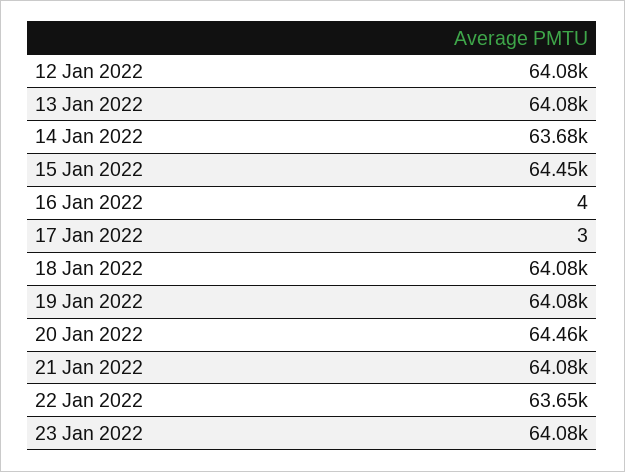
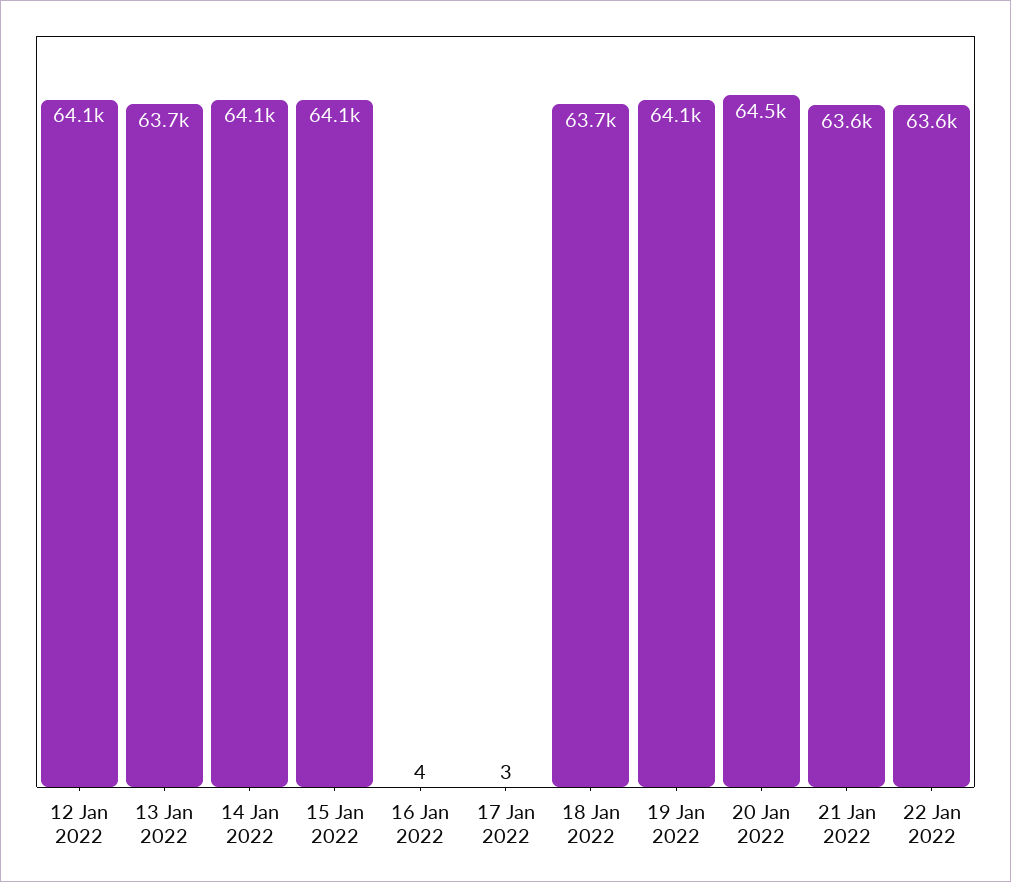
13 Jan 2022: 64080 -> 63700
14 Jan 2022: 63680 -> 64100
15 Jan 2022: 64450 -> 64100
18 Jan 2022: 64080 -> 63700
21 Jan 2022: 64080 -> 63600
23 Jan 2022: 64080 -> none

